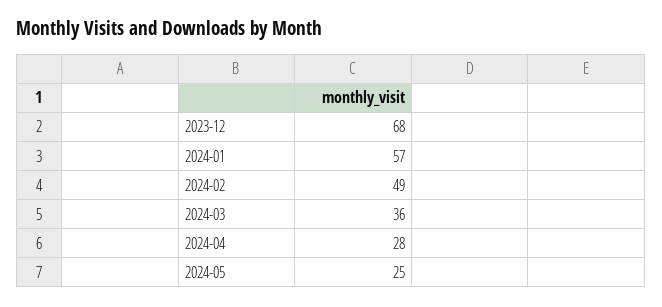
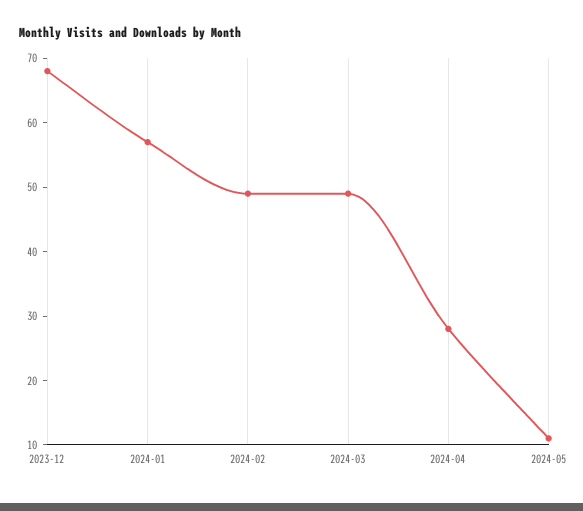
2024-03: 36 -> 50
2024-05: 25 -> 10

